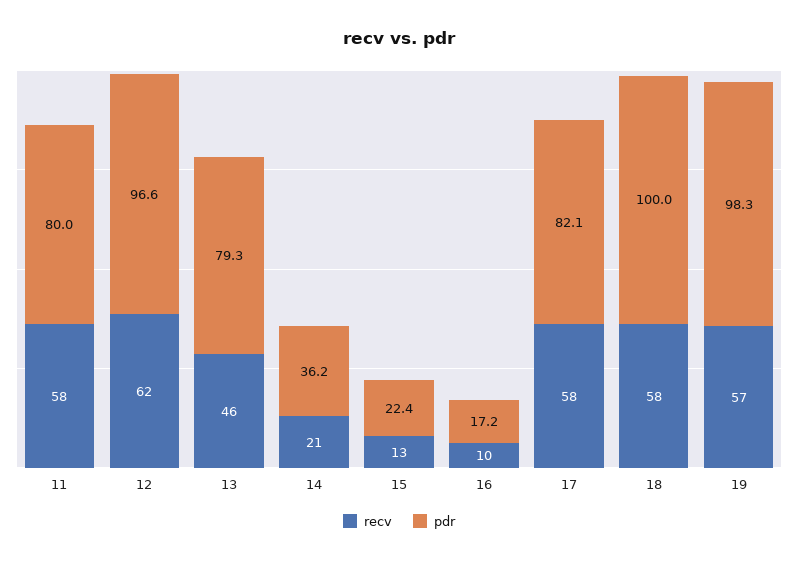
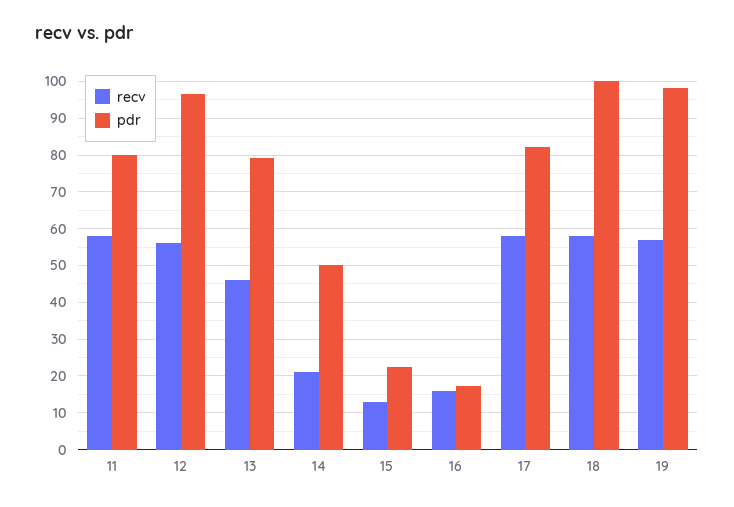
recv, 12: 62 -> 56
pdr, 14: 36.2 -> 50
recv, 16: 10 -> 16

